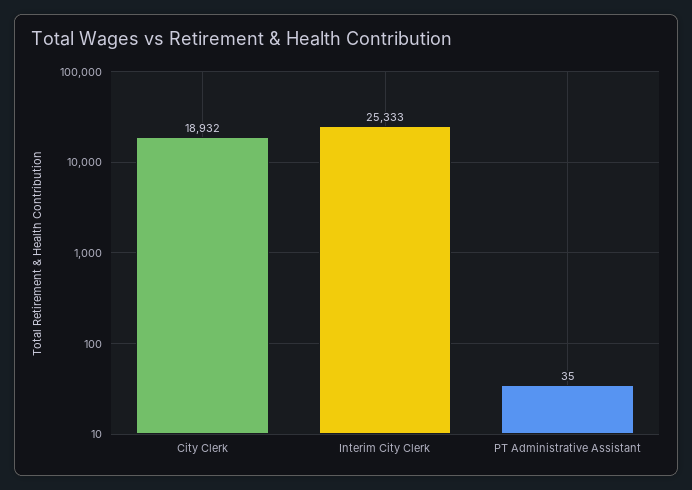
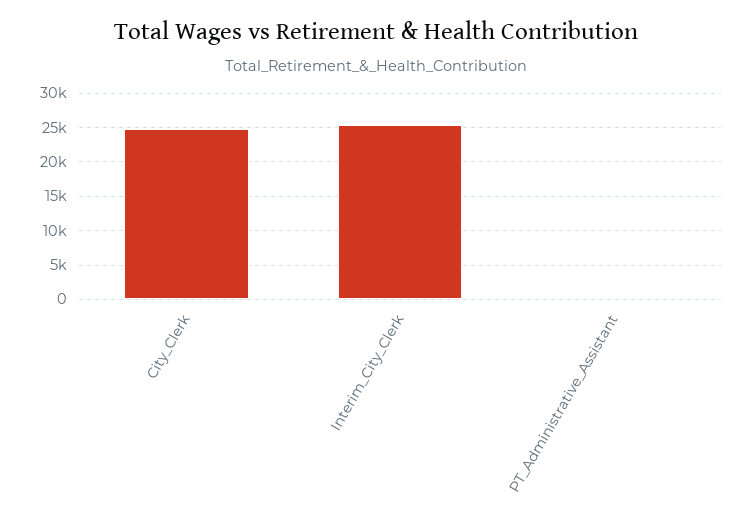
City Clerk: 18932 -> 25000

